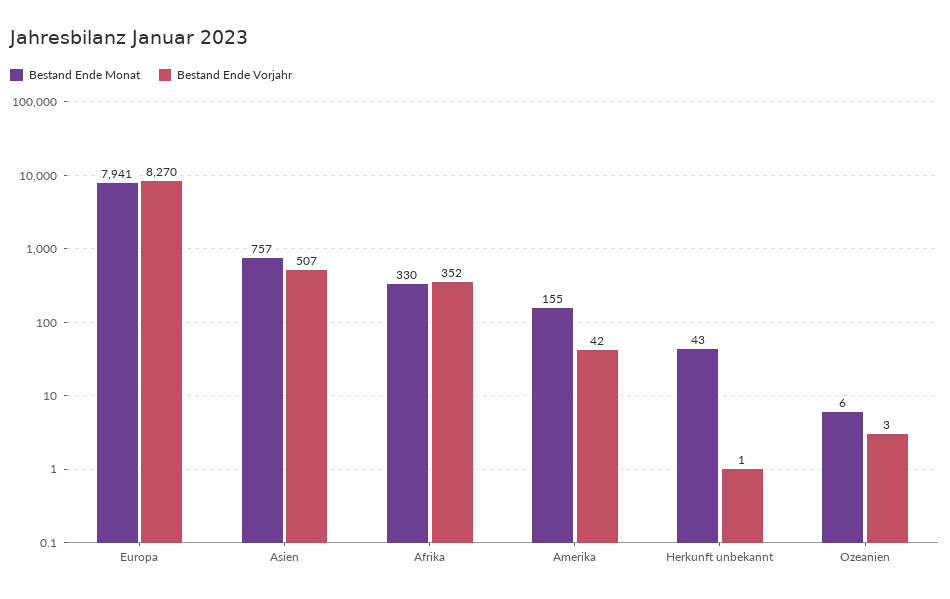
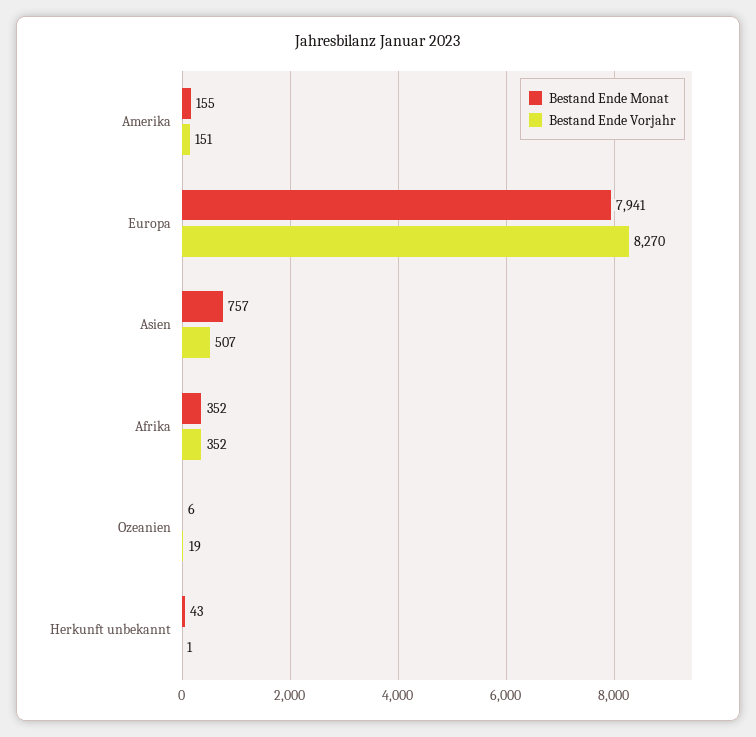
Bestand Ende Monat, Afrika: 330 -> 352
Bestand Ende Vorjahr, Amerika: 42 -> 151
Bestand Ende Vorjahr, Ozeanien: 3 -> 19

